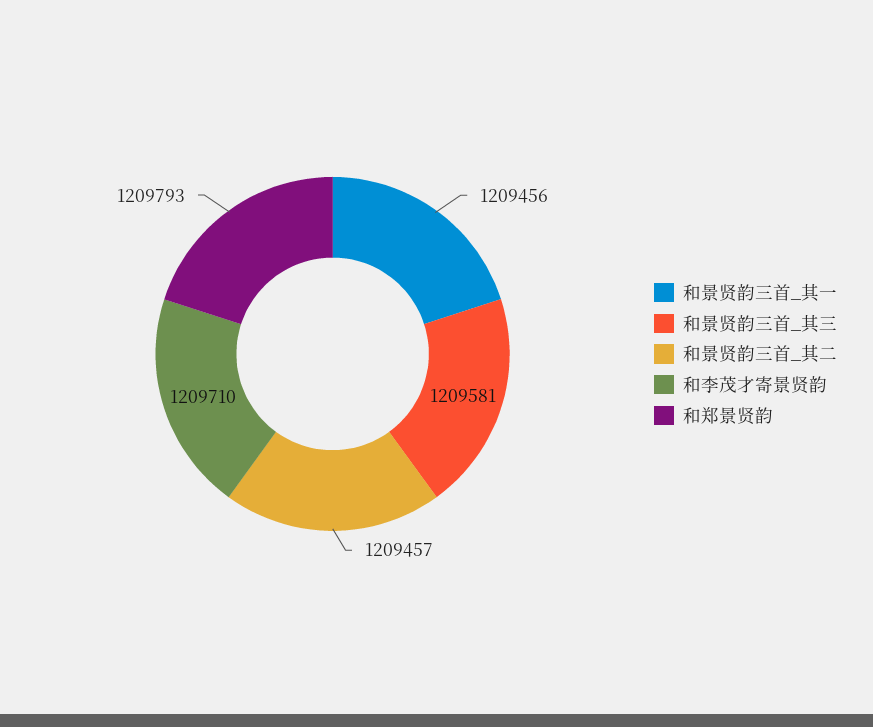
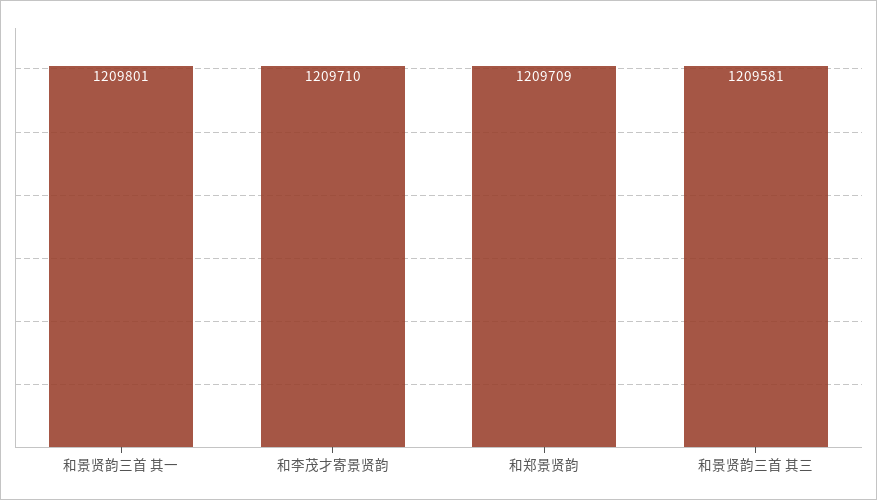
和景贤韵三首_其一: 1209456 -> 1209801
和景贤韵三首_其二: 1209457 -> none
和郑景贤韵: 1209793 -> 1209709

